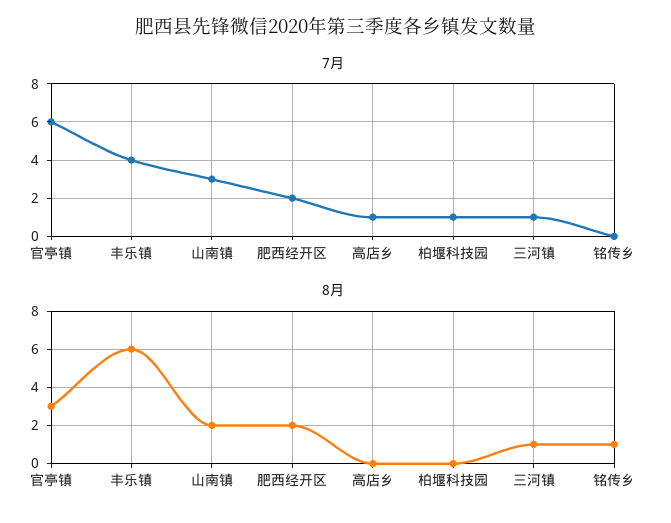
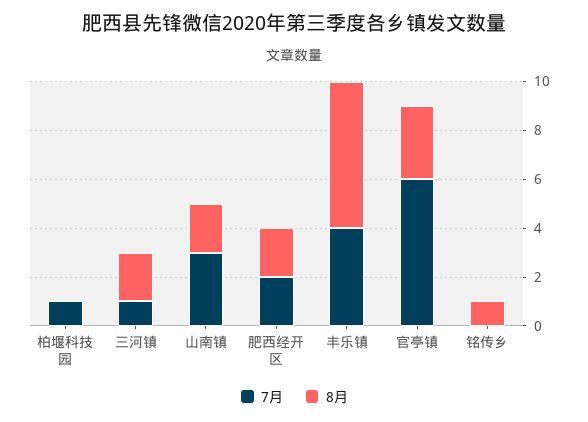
7月, 高店乡: 1 -> none
8月, 高店乡: 0 -> none
8月, 三河镇: 1 -> 2

